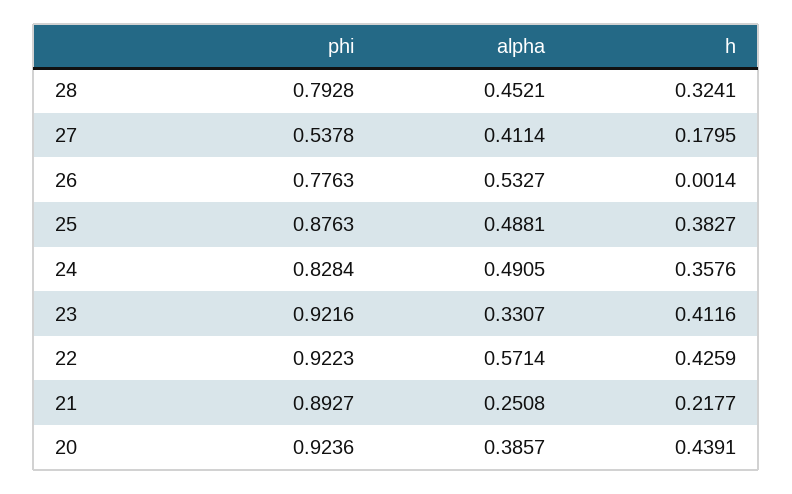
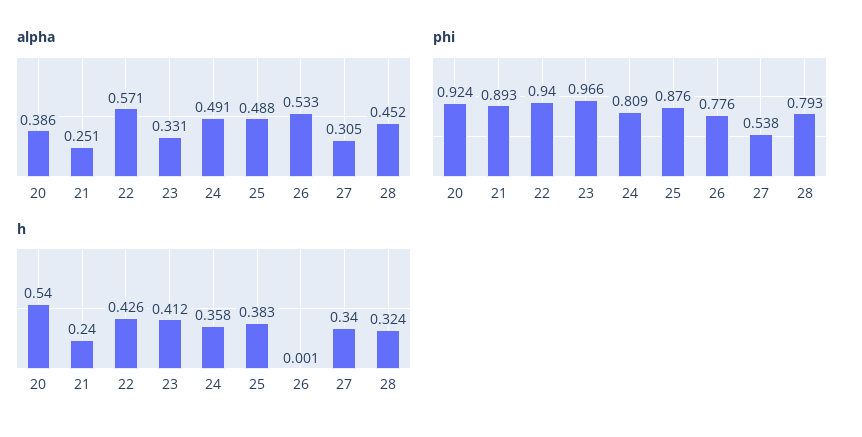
alpha, 27: 0.4114 -> 0.305
h, 27: 0.1795 -> 0.34
phi, 24: 0.8284 -> 0.809
phi, 23: 0.9216 -> 0.966
phi, 22: 0.9223 -> 0.94
h, 21: 0.2177 -> 0.24
h, 20: 0.4391 -> 0.54

